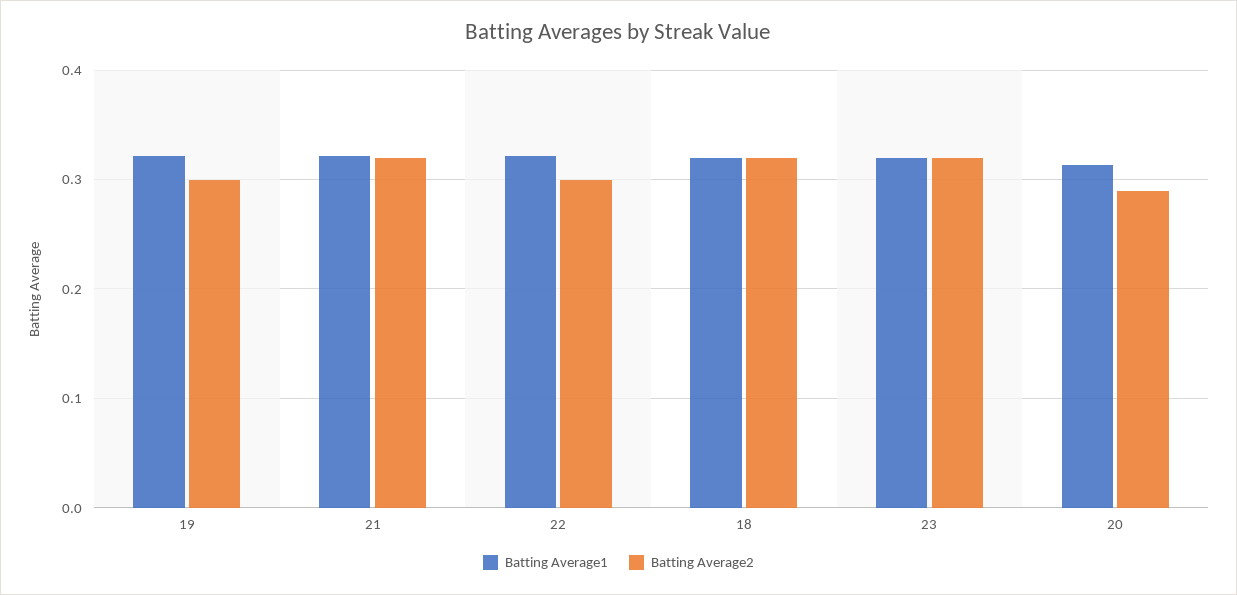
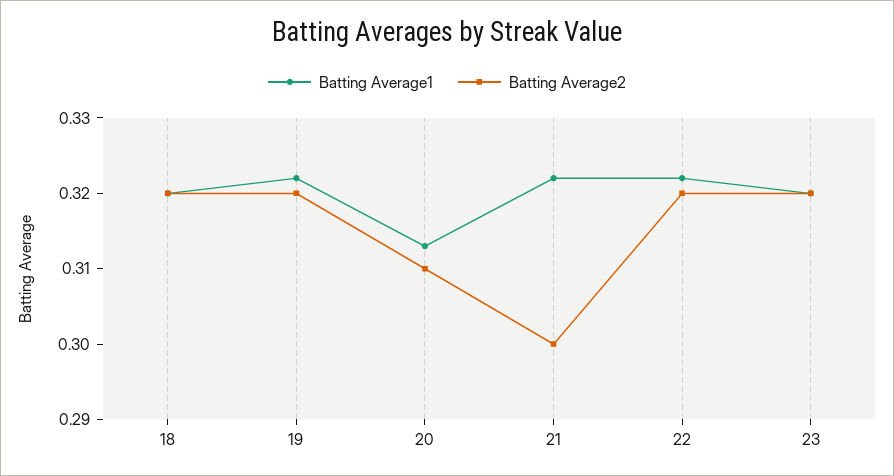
Batting Average2, 19: 0.3 -> 0.32
Batting Average2, 21: 0.32 -> 0.3
Batting Average2, 22: 0.3 -> 0.32
Batting Average2, 20: 0.29 -> 0.31

